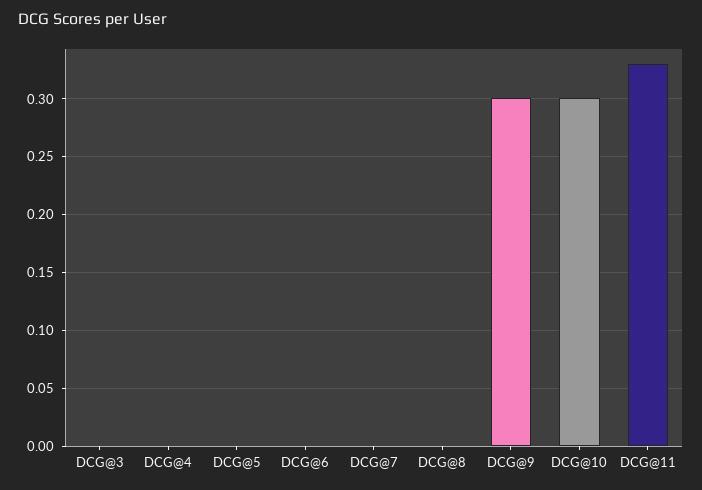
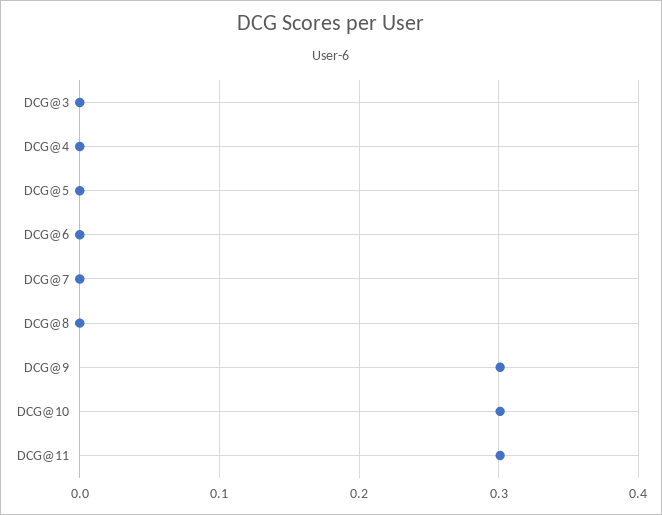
DCG@11: 0.33 -> 0.3

